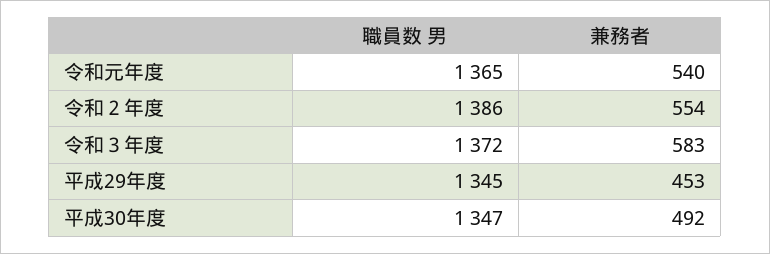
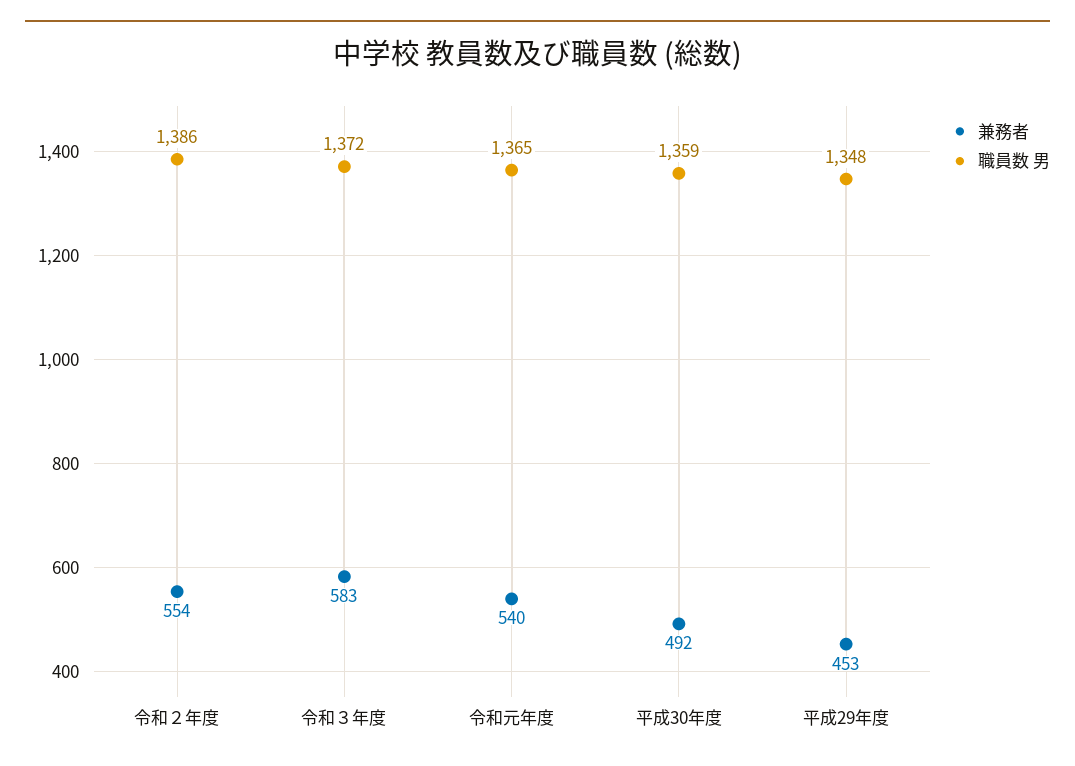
職員数 男, 平成29年度: 1345 -> 1348
職員数 男, 平成30年度: 1347 -> 1359

